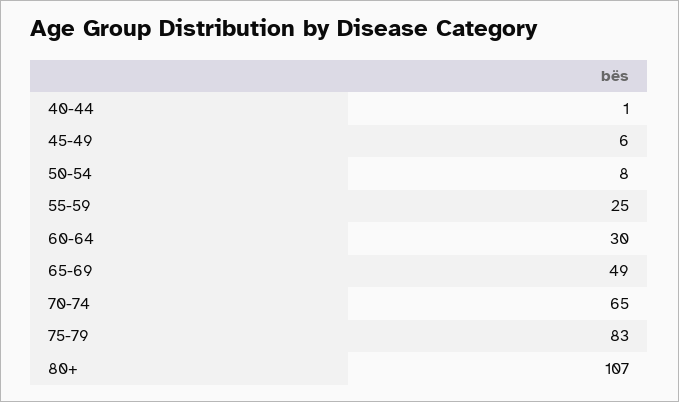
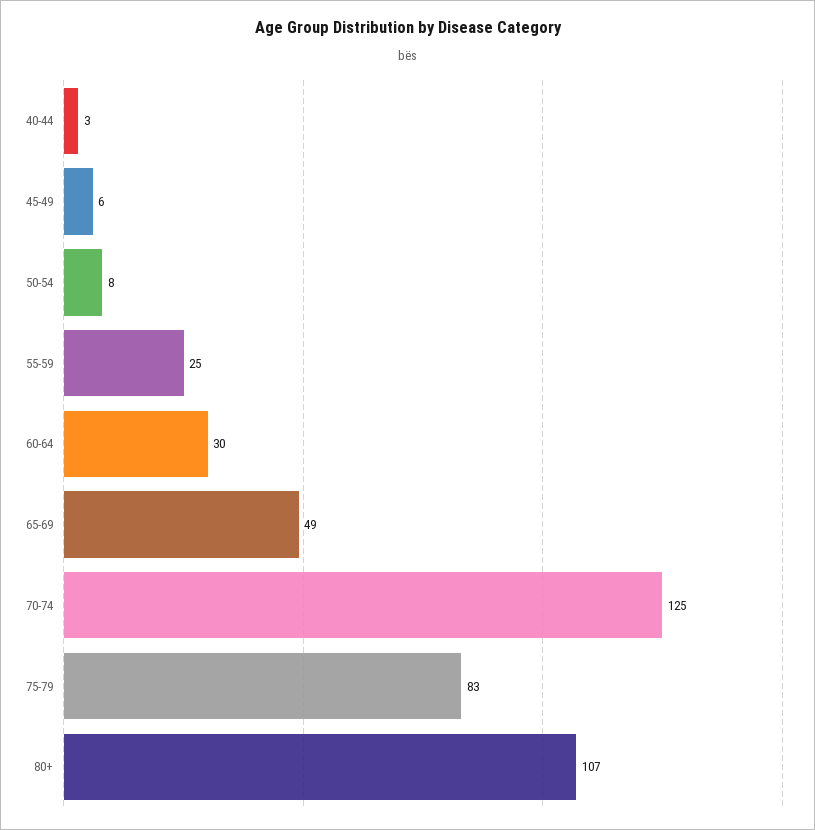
40-44: 1 -> 3
70-74: 65 -> 125

